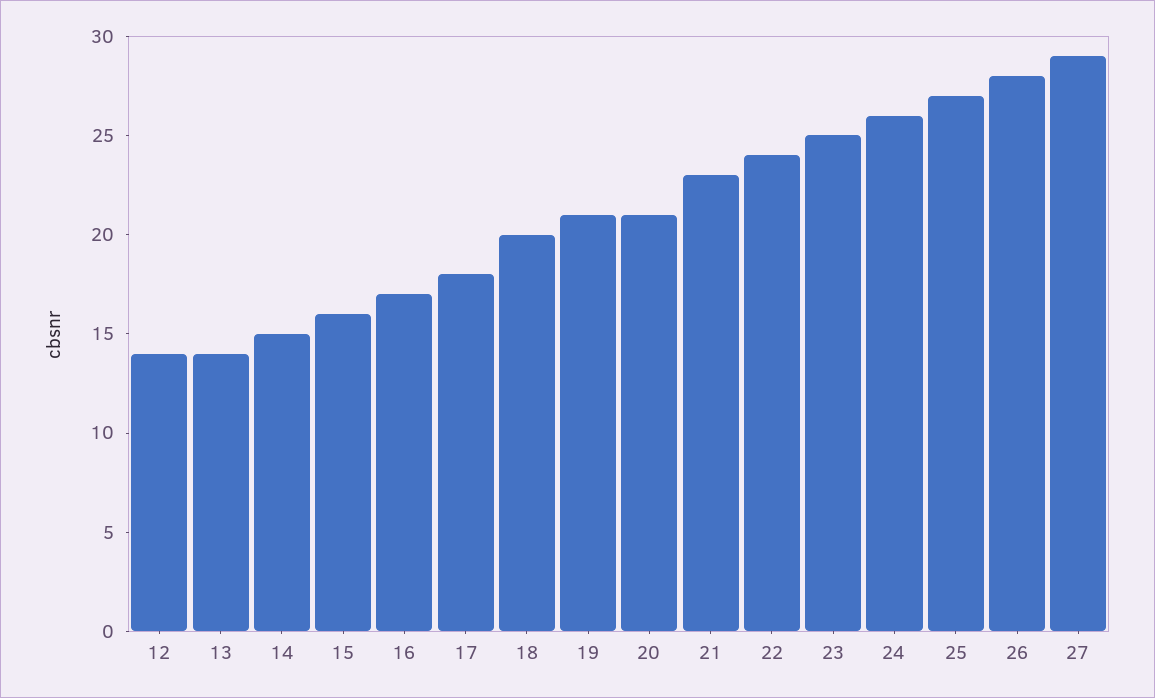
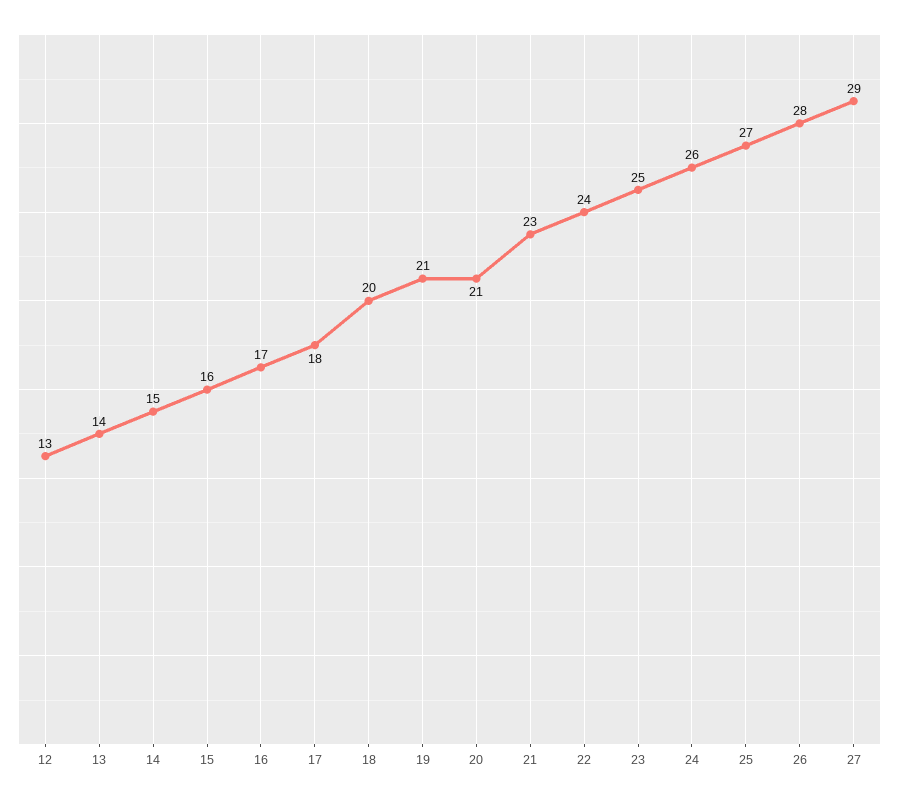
12: 14 -> 13

